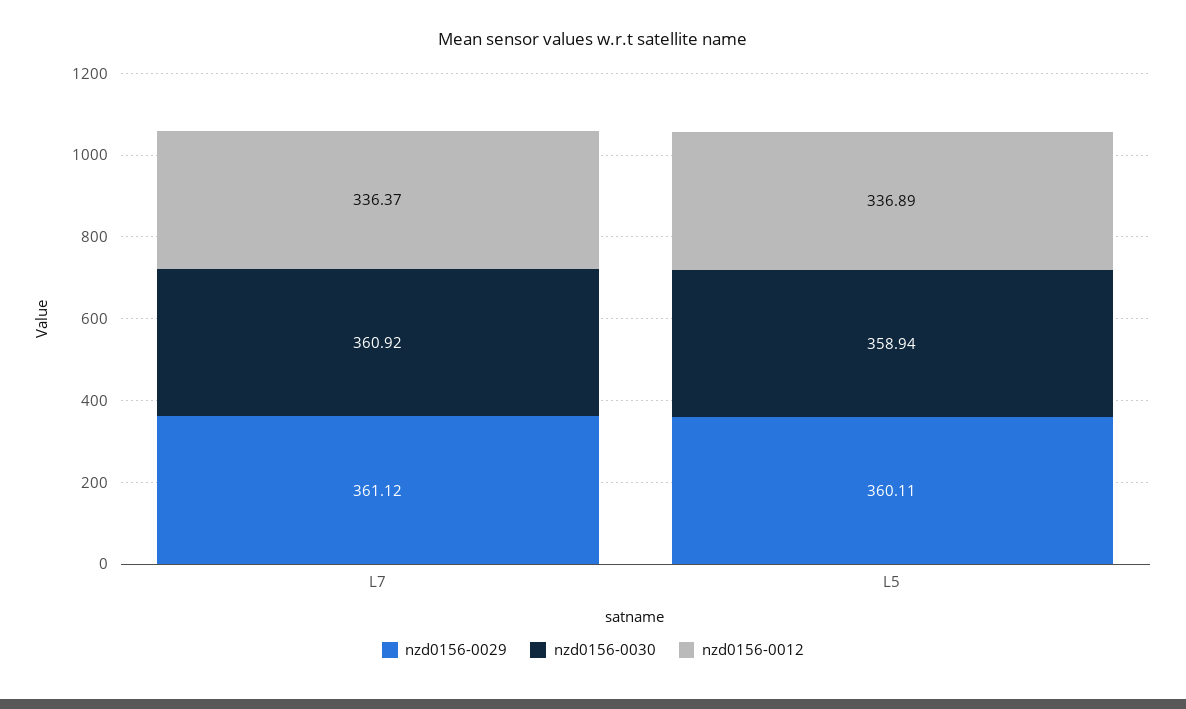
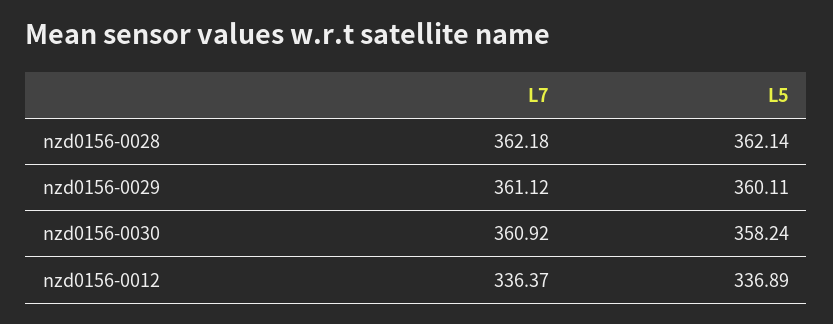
nzd0156-0030, L5: 358.94 -> 358.24
nzd0156-0028, L7: none -> 362.18
nzd0156-0028, L5: none -> 362.14

